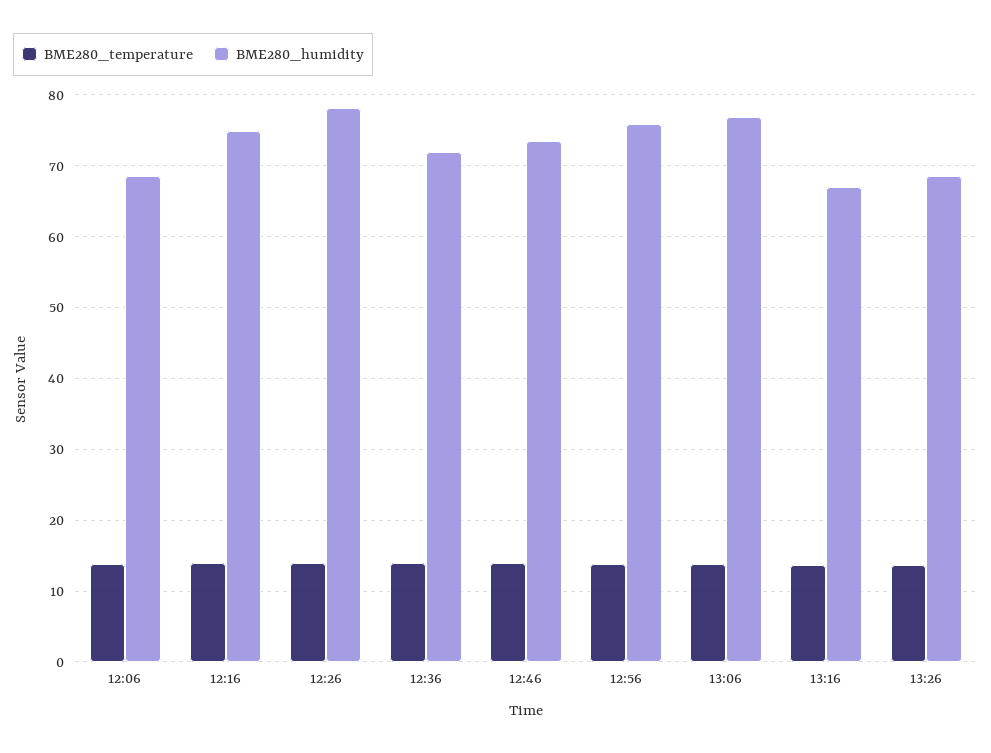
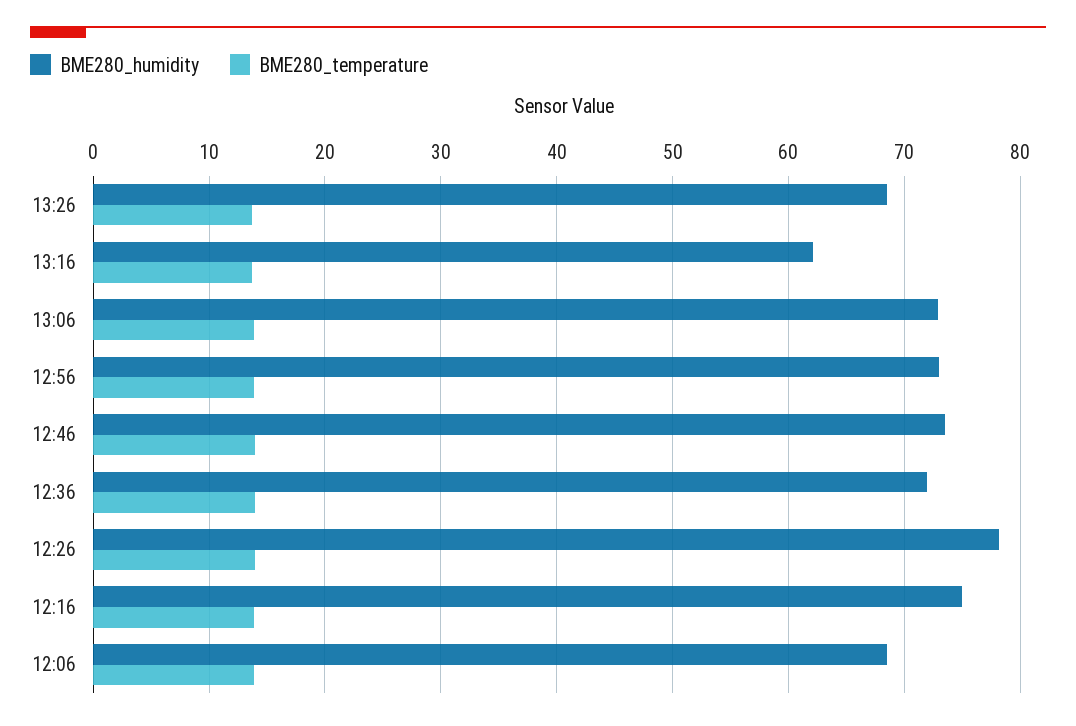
BME280_humidity, 12:56: 76 -> 73
BME280_humidity, 13:06: 77 -> 73
BME280_humidity, 13:16: 67 -> 62

